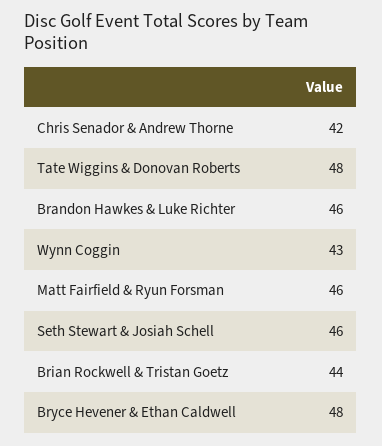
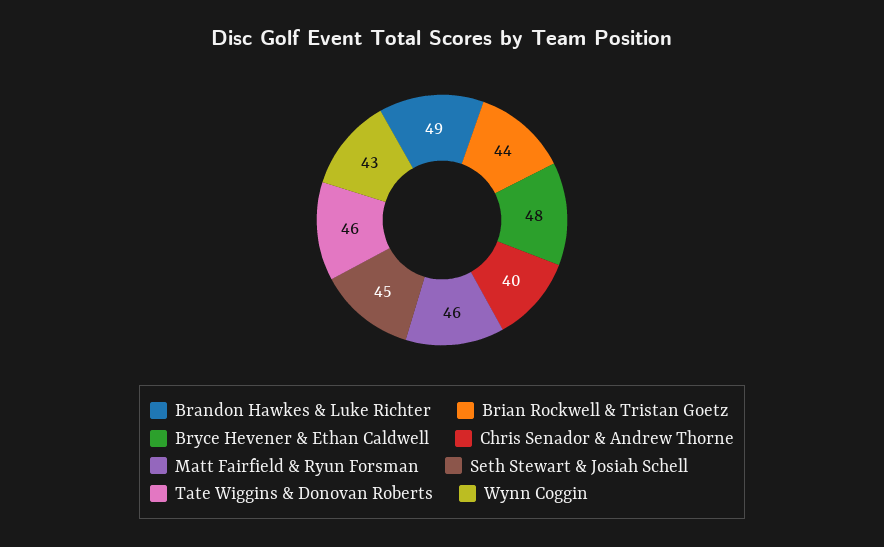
Chris Senador & Andrew Thorne: 42 -> 40
Tate Wiggins & Donovan Roberts: 48 -> 46
Brandon Hawkes & Luke Richter: 46 -> 49
Seth Stewart & Josiah Schell: 46 -> 45

